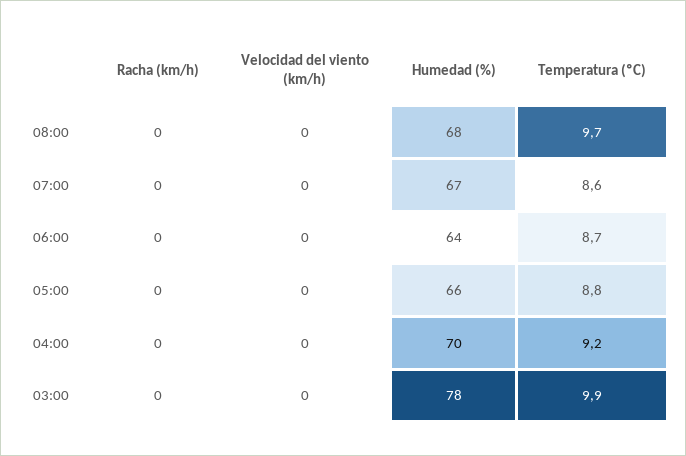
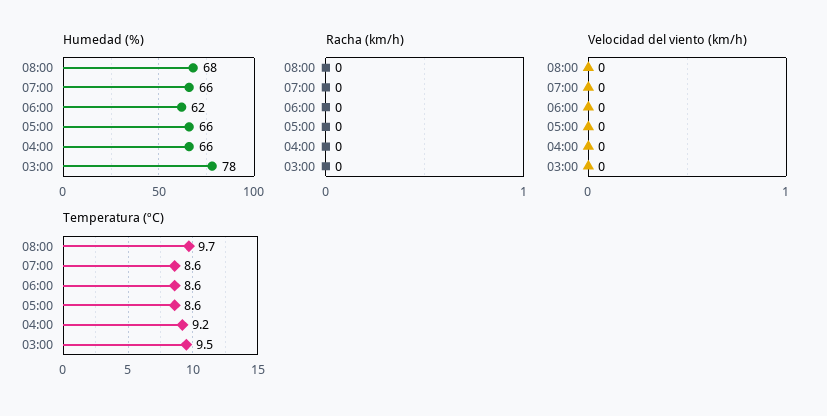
Humedad (%), 07:00: 67 -> 66
Humedad (%), 06:00: 64 -> 62
Temperatura (ºC), 06:00: 8.7 -> 8.6
Temperatura (ºC), 05:00: 8.8 -> 8.6
Humedad (%), 04:00: 70 -> 66
Temperatura (ºC), 03:00: 9.9 -> 9.5

